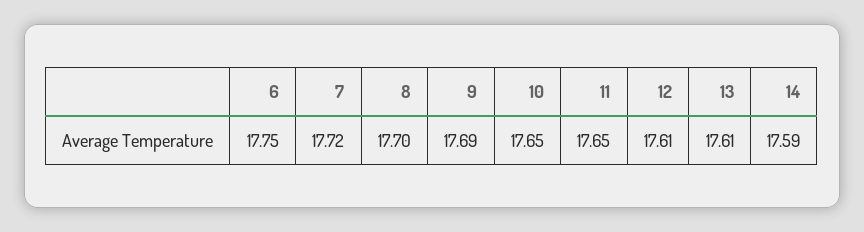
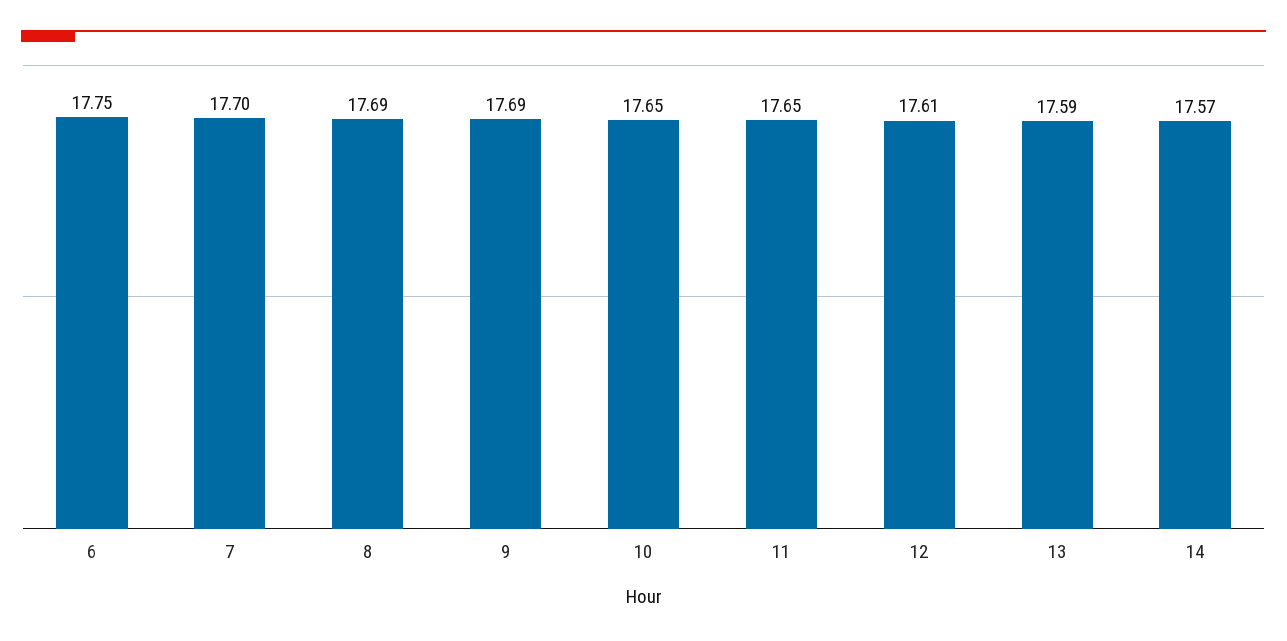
7: 17.72 -> 17.7
8: 17.7 -> 17.69
13: 17.61 -> 17.59
14: 17.59 -> 17.57

